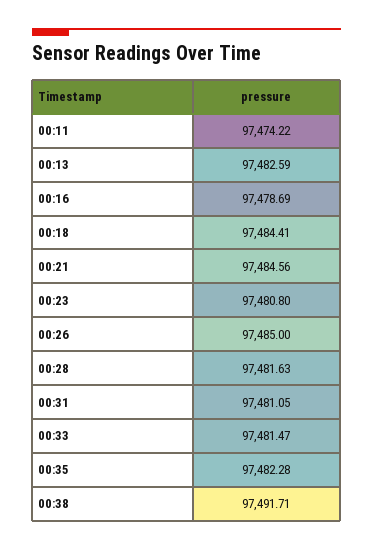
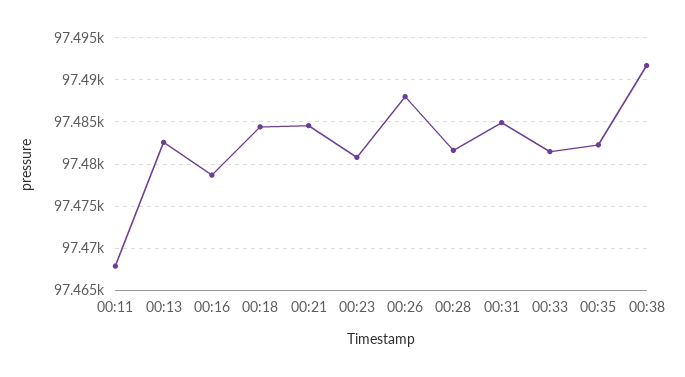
00:11: 97474.22 -> 97468
00:26: 97485 -> 97488
00:31: 97481.05 -> 97485

